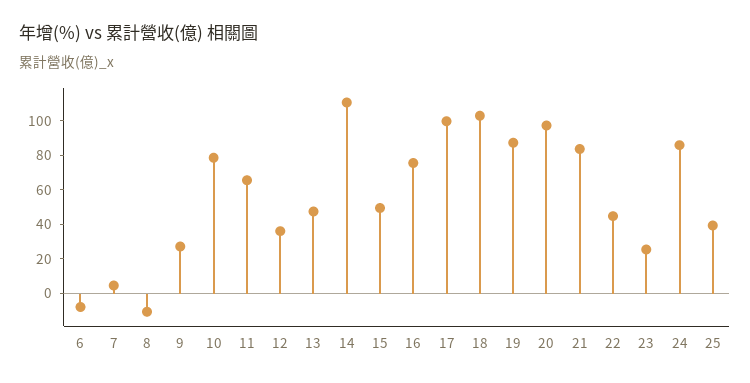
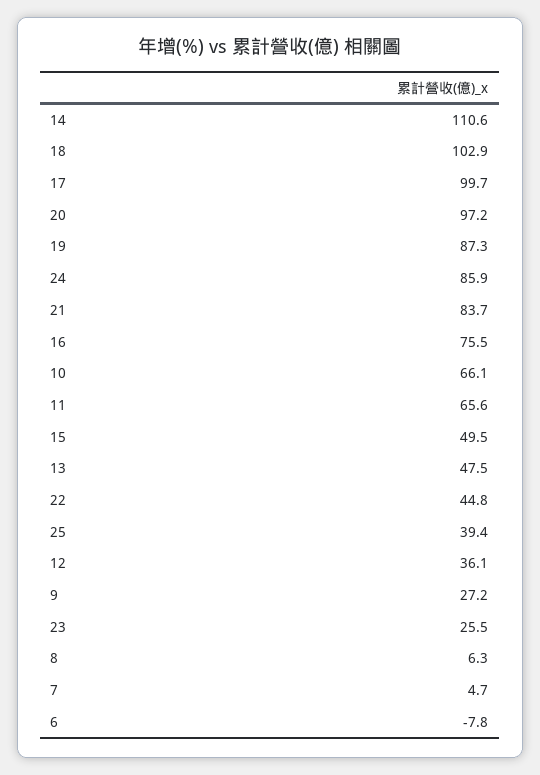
8: -10 -> 6.3
10: 80 -> 66.1

